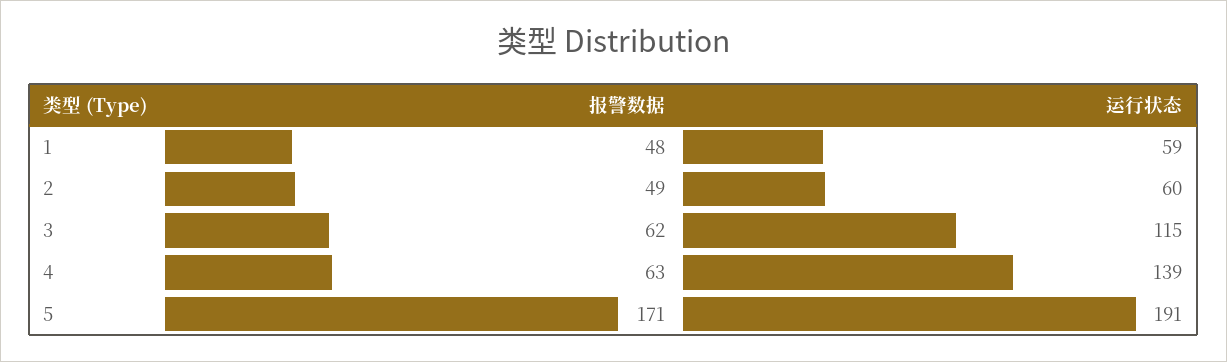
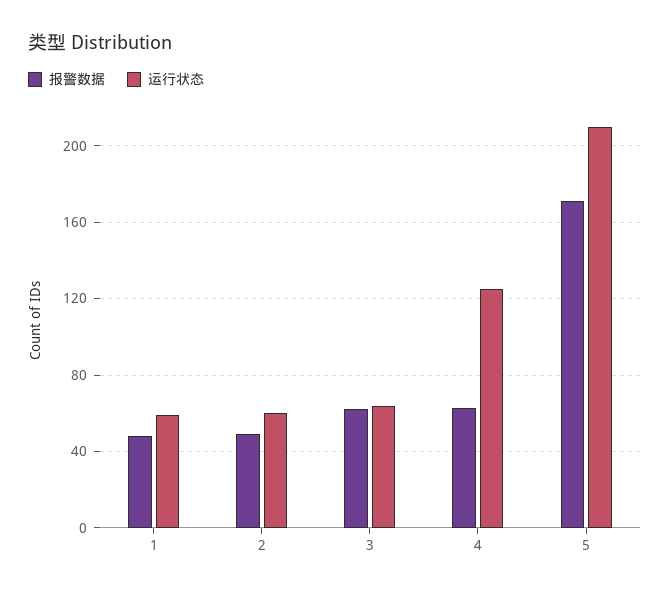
运行状态, 3: 115 -> 65
运行状态, 4: 139 -> 125
运行状态, 5: 191 -> 210

